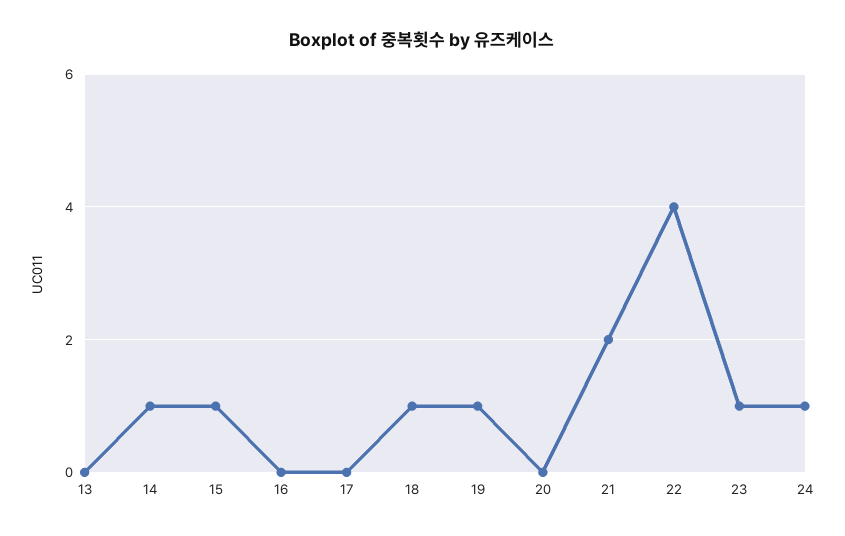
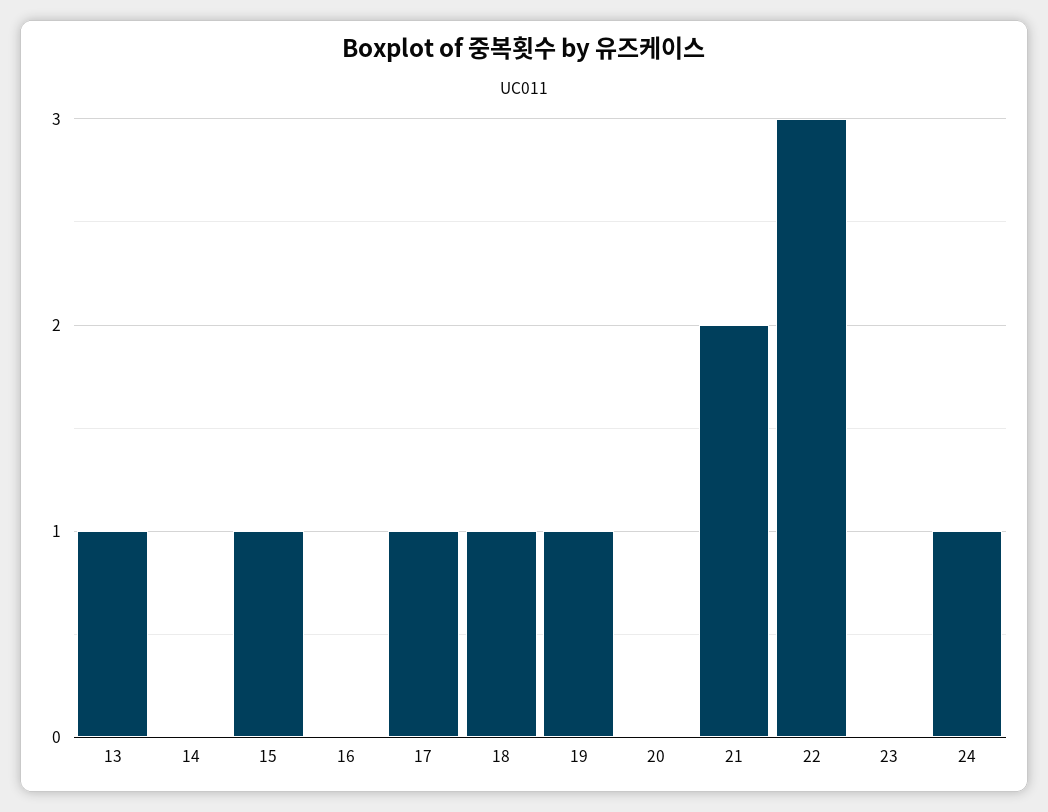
13: 0 -> 1
14: 1 -> 0
17: 0 -> 1
22: 4 -> 3
23: 1 -> 0

